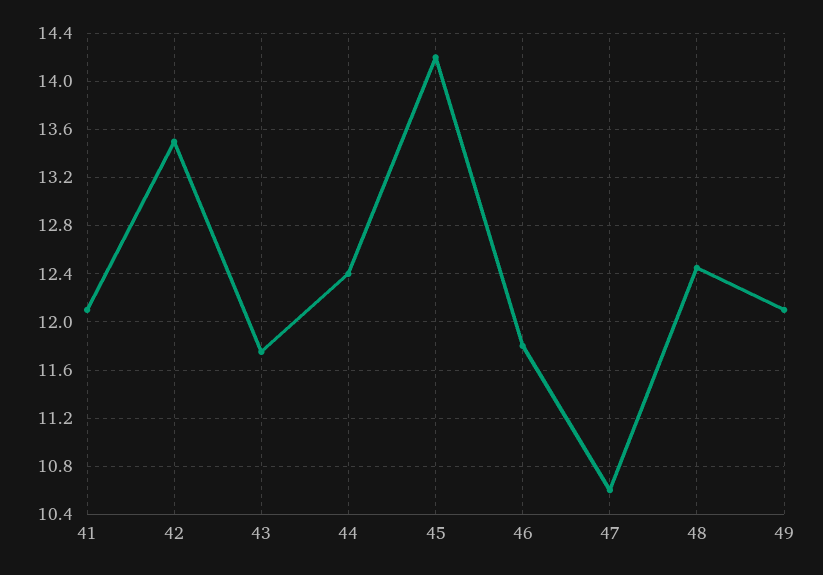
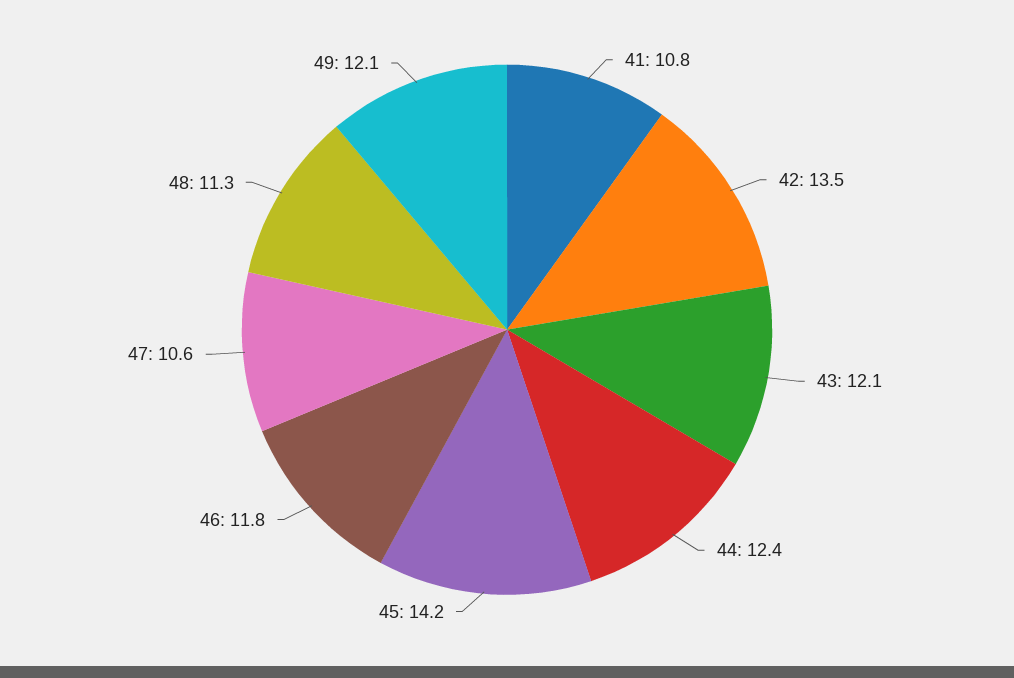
41: 12.1 -> 10.8
43: 11.75 -> 12.1
48: 12.45 -> 11.3

